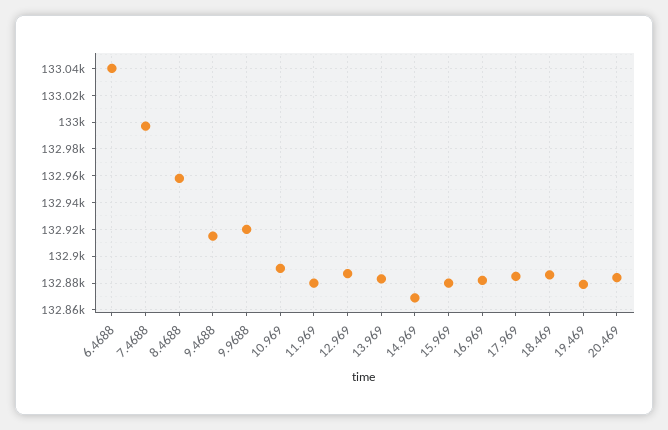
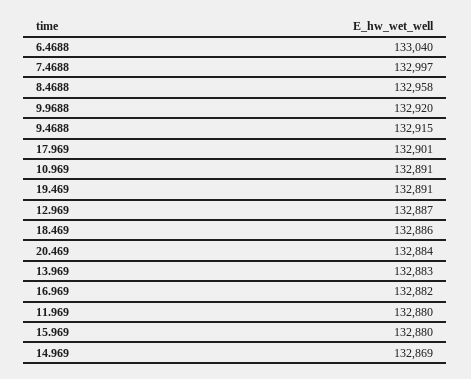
17.969: 132885 -> 132901
19.469: 132880 -> 132891

